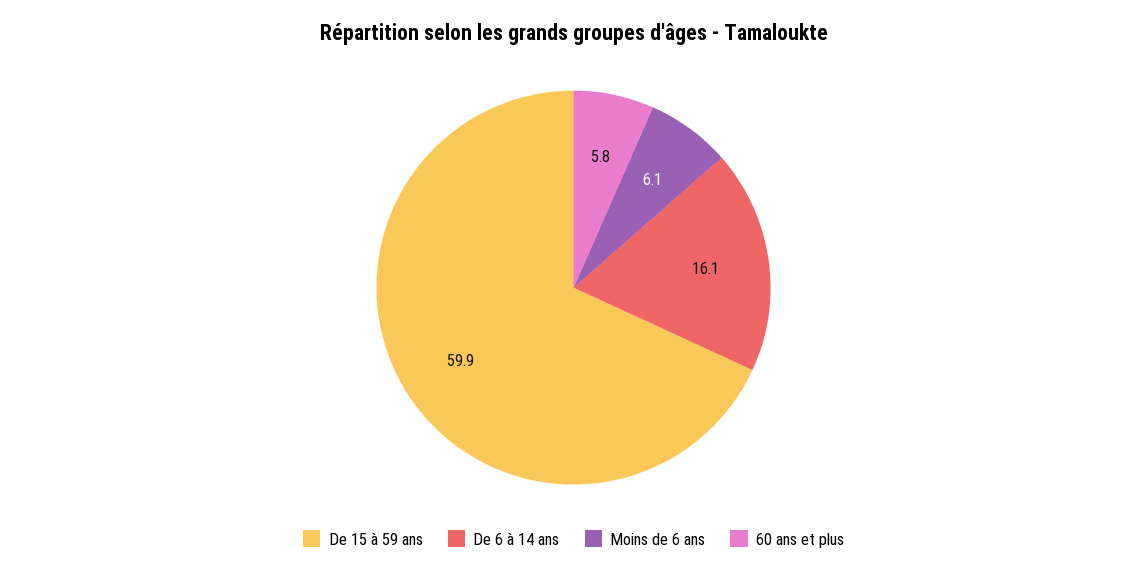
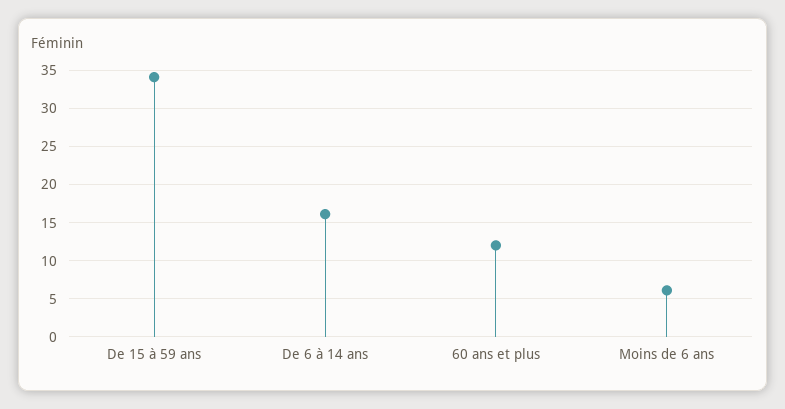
De 15 à 59 ans: 59.9 -> 34
60 ans et plus: 5.8 -> 12

